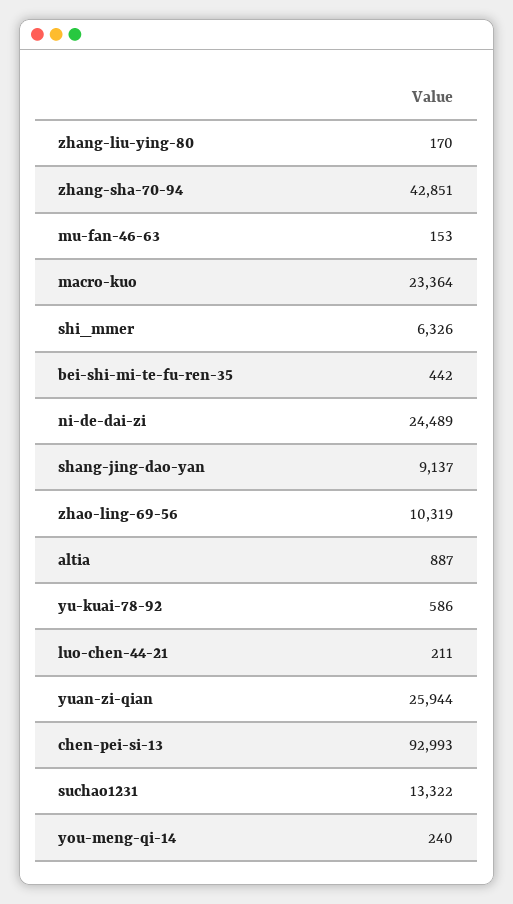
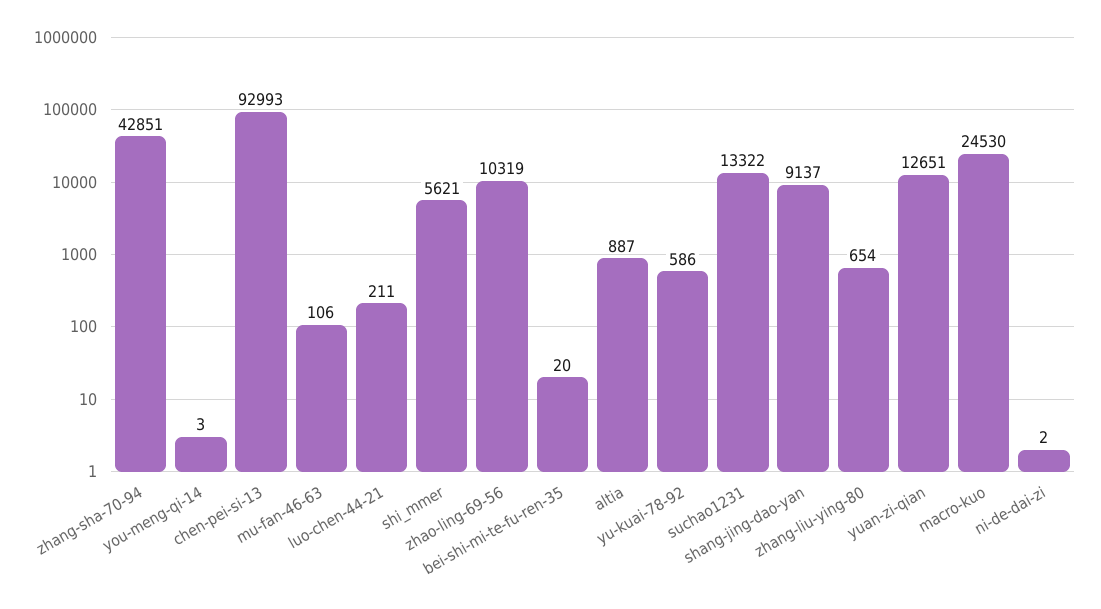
zhang-liu-ying-80: 170 -> 654
mu-fan-46-63: 153 -> 106
macro-kuo: 23364 -> 24530
shi_mmer: 6326 -> 5621
bei-shi-mi-te-fu-ren-35: 442 -> 20
ni-de-dai-zi: 24489 -> 2
yuan-zi-qian: 25944 -> 12651
you-meng-qi-14: 240 -> 3

